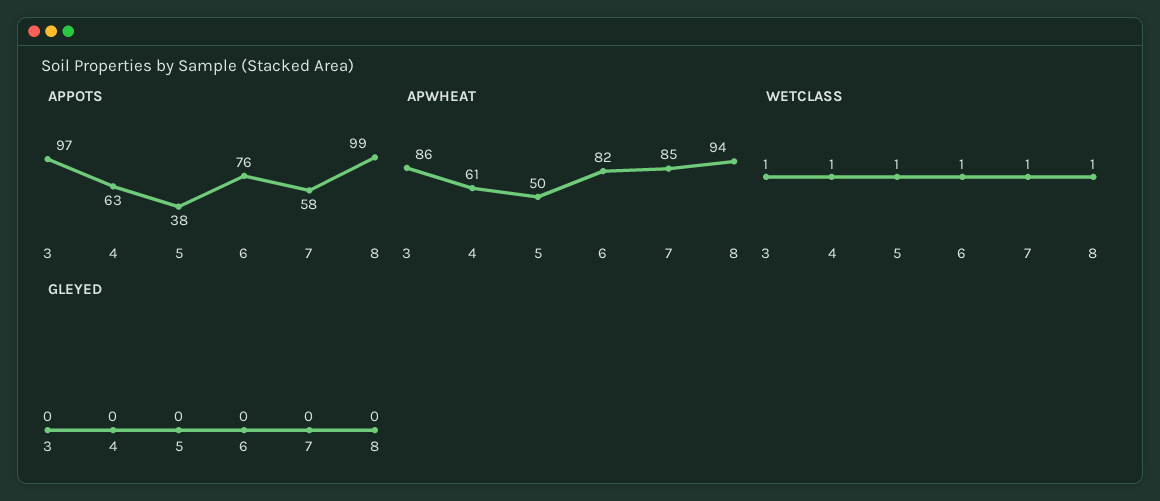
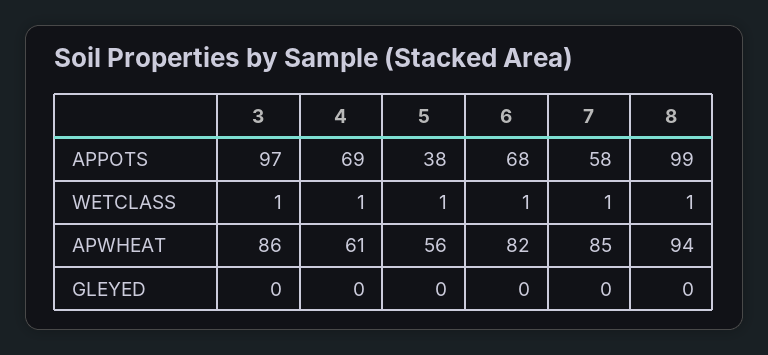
APPOTS, 4: 63 -> 69
APPOTS, 6: 76 -> 68
APWHEAT, 5: 50 -> 56

